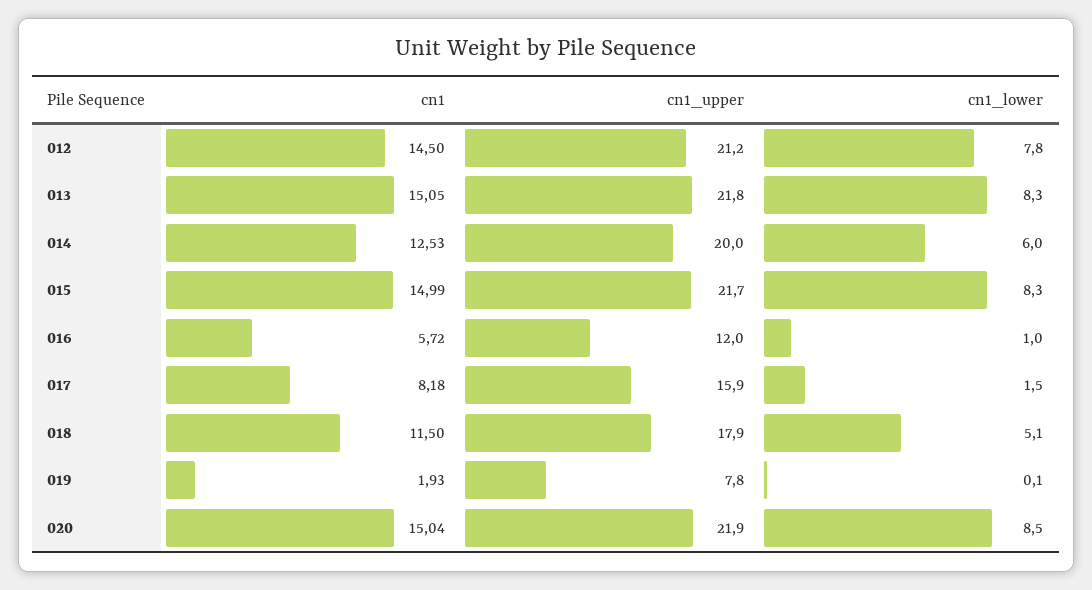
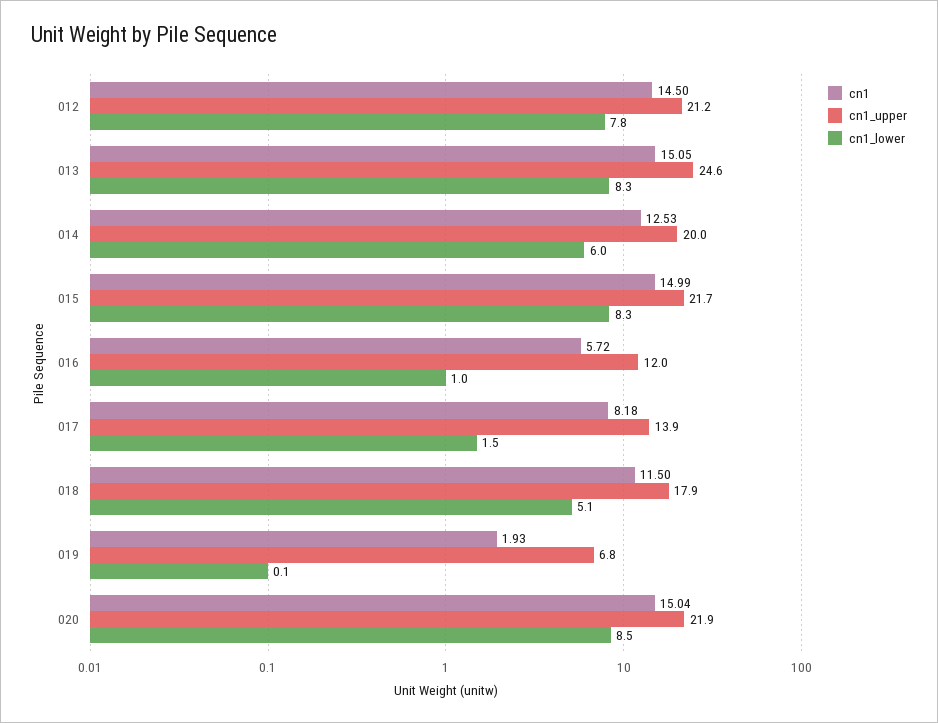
cn1_upper, 013: 21.8 -> 24.6
cn1_upper, 017: 15.9 -> 13.9
cn1_upper, 019: 7.8 -> 6.8

